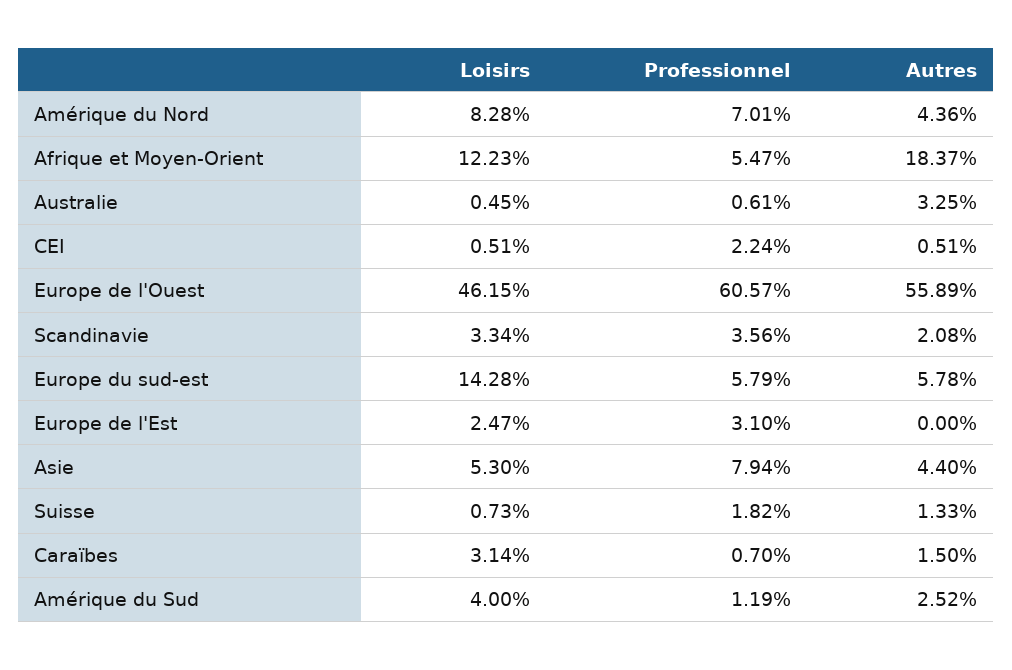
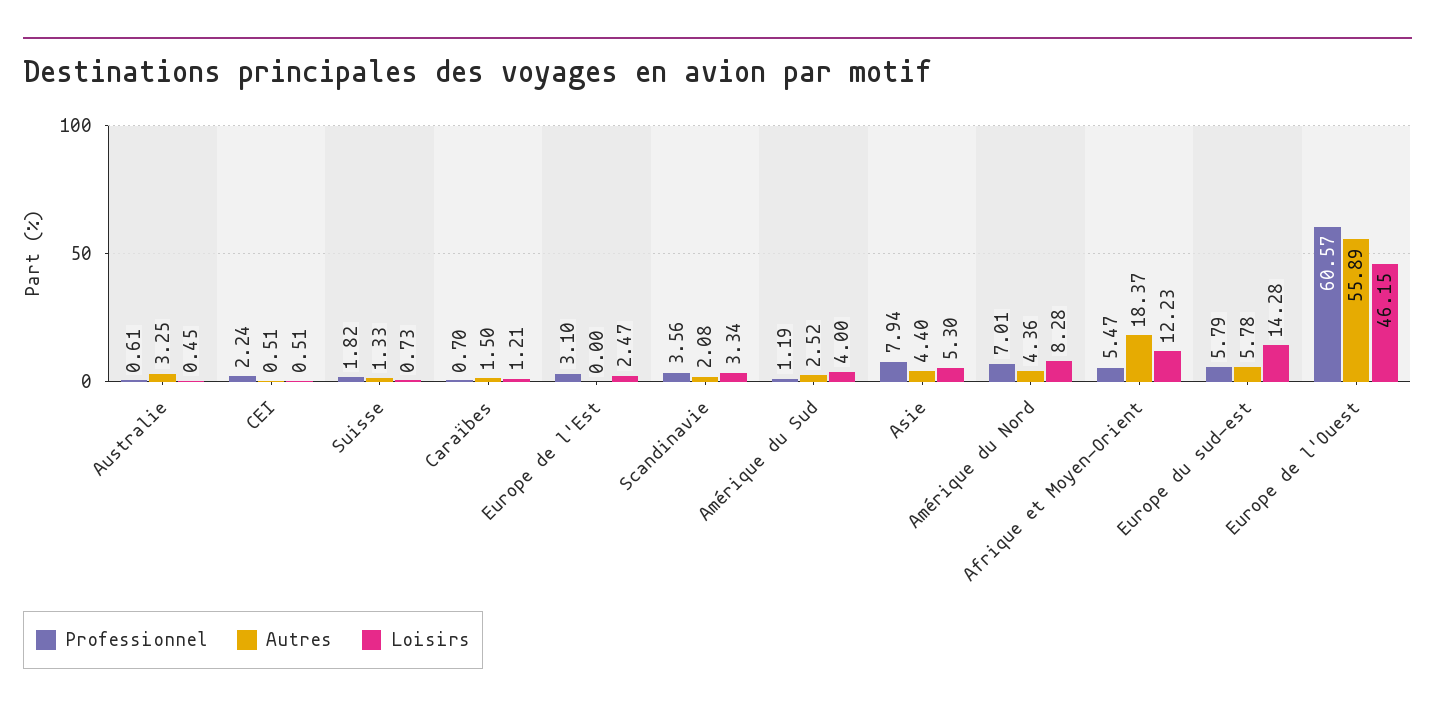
Loisirs, Caraïbes: 3.14 -> 1.21

